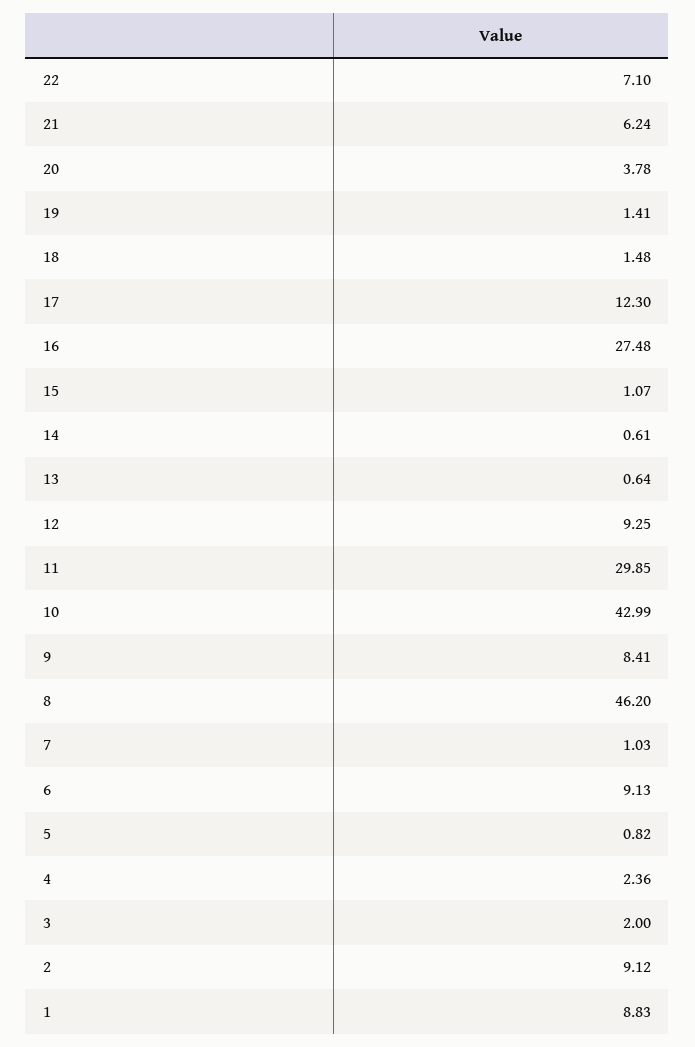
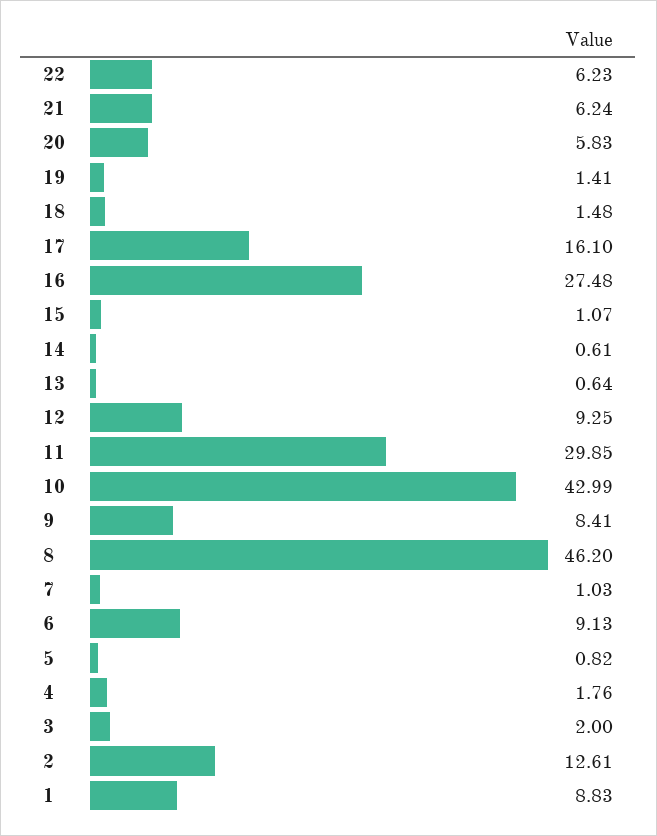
22: 7.1 -> 6.23
20: 3.78 -> 5.83
17: 12.3 -> 16.1
4: 2.36 -> 1.76
2: 9.12 -> 12.61

